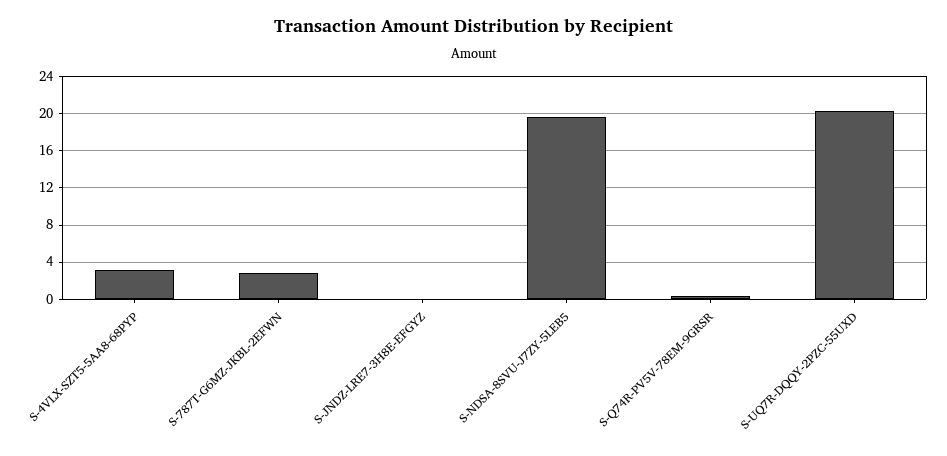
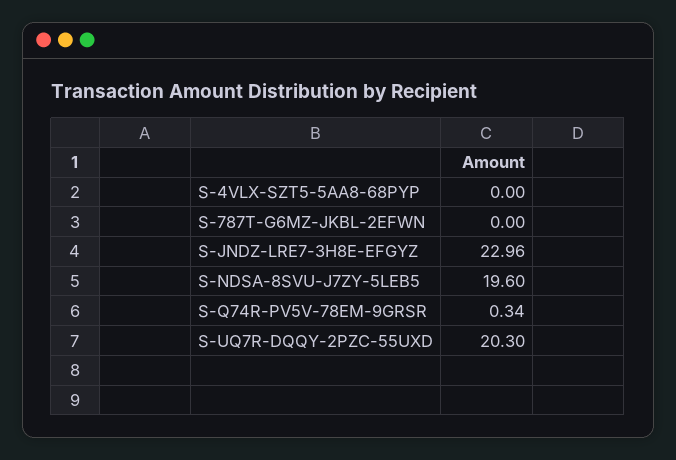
S-4VLX-SZT5-5AA8-68PYP: 3 -> 0
S-787T-G6MZ-JKBL-2EFWN: 3 -> 0
S-JNDZ-LRE7-3H8E-EFGYZ: 0 -> 22.96

